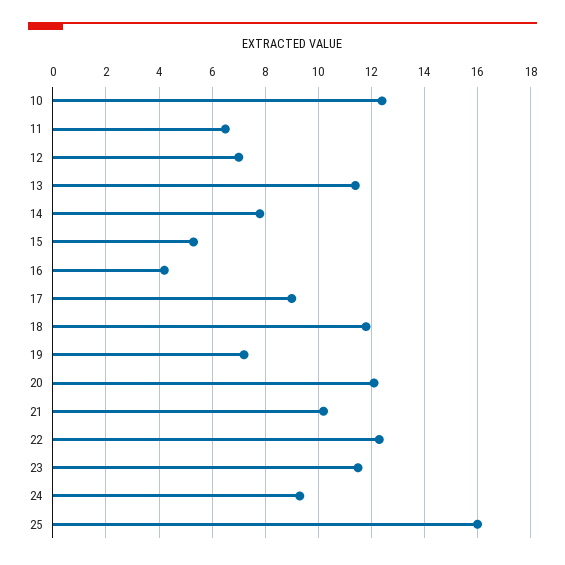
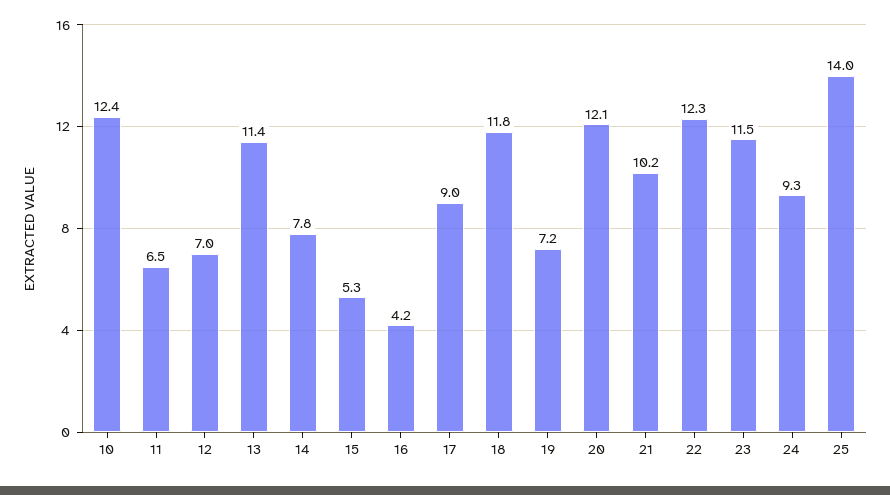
25: 16 -> 14

